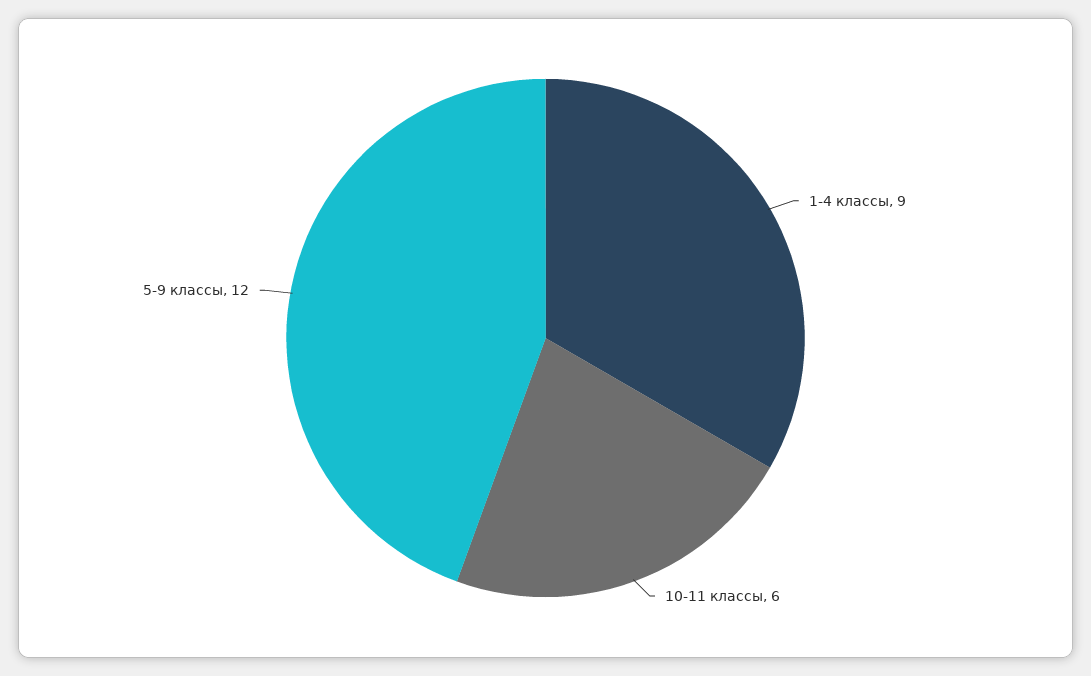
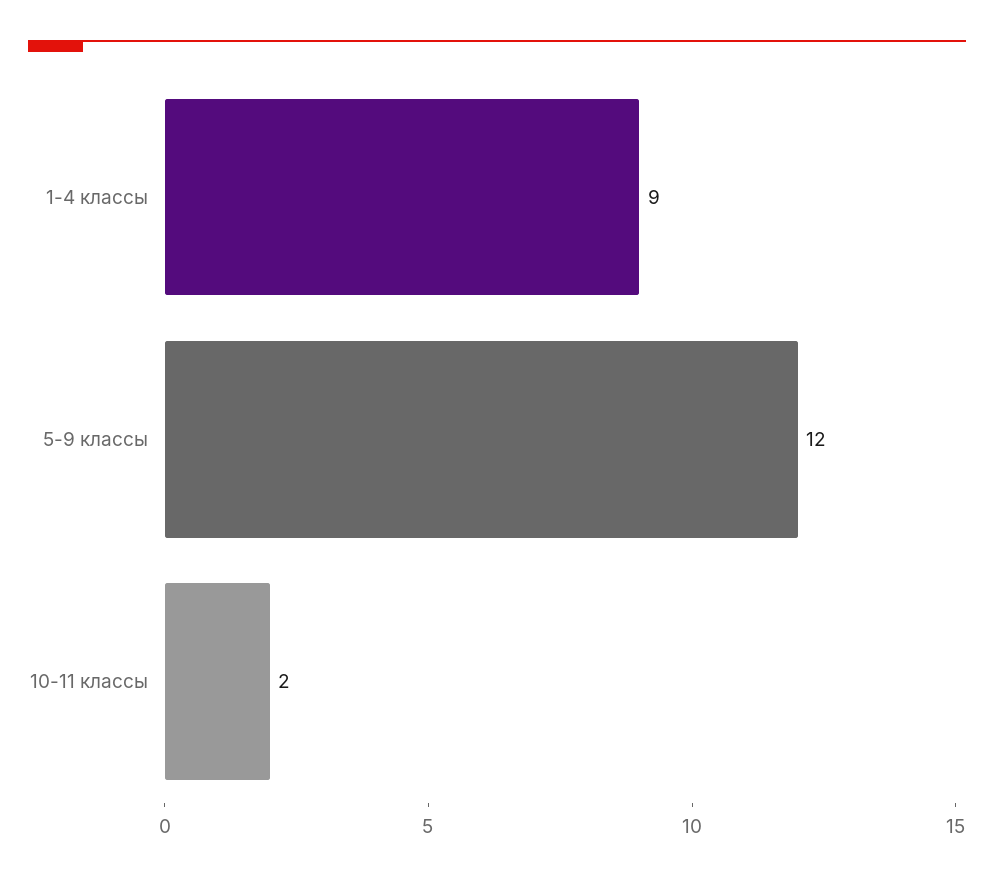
10-11 классы: 6 -> 2

